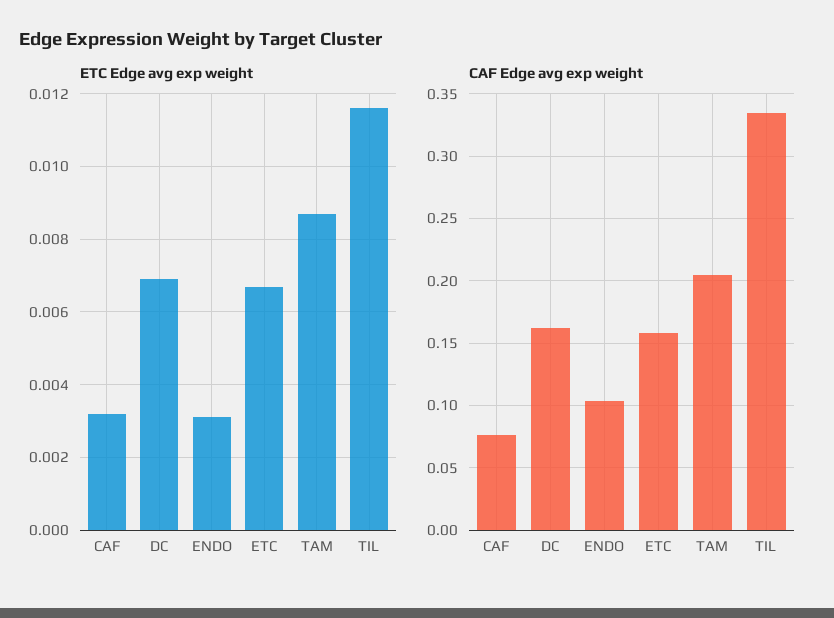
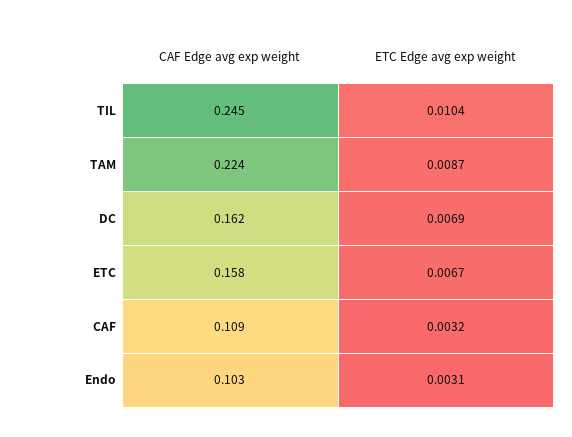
ETC Edge avg exp weight, TIL: 0.0115 -> 0.0104
CAF Edge avg exp weight, CAF: 0.075 -> 0.109
CAF Edge avg exp weight, TAM: 0.205 -> 0.224
CAF Edge avg exp weight, TIL: 0.335 -> 0.245

